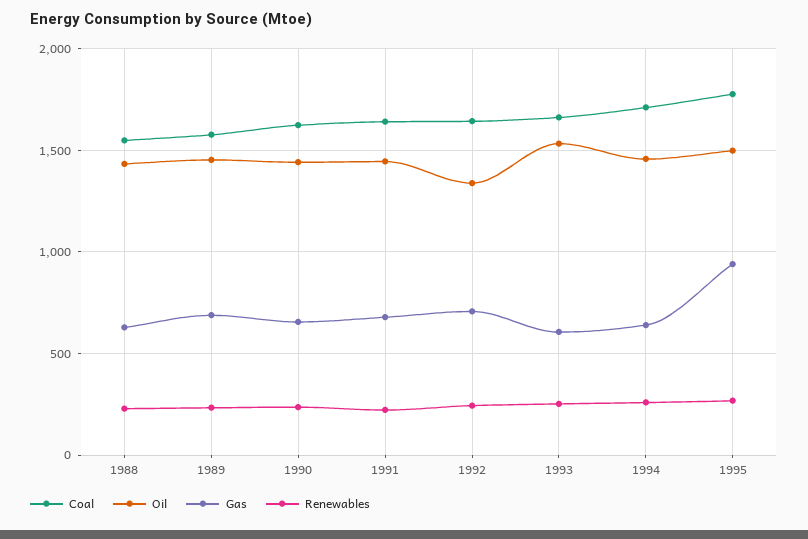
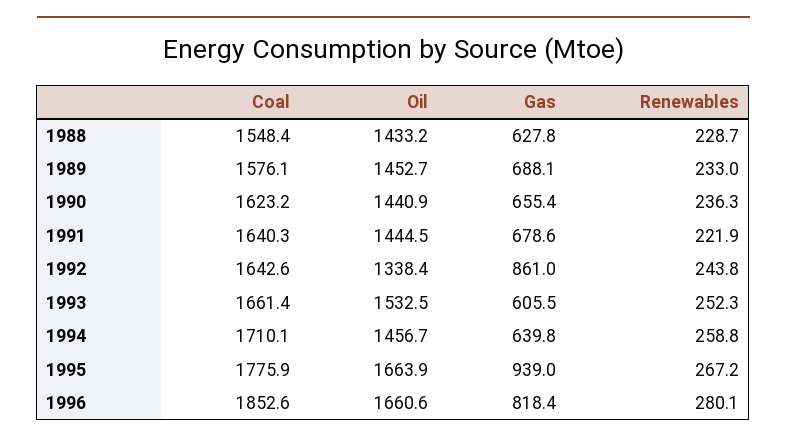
Gas, 1992: 700 -> 861
Oil, 1995: 1500 -> 1663.9
Coal, 1996: none -> 1852.6
Oil, 1996: none -> 1660.6
Gas, 1996: none -> 818.4
Renewables, 1996: none -> 280.1

